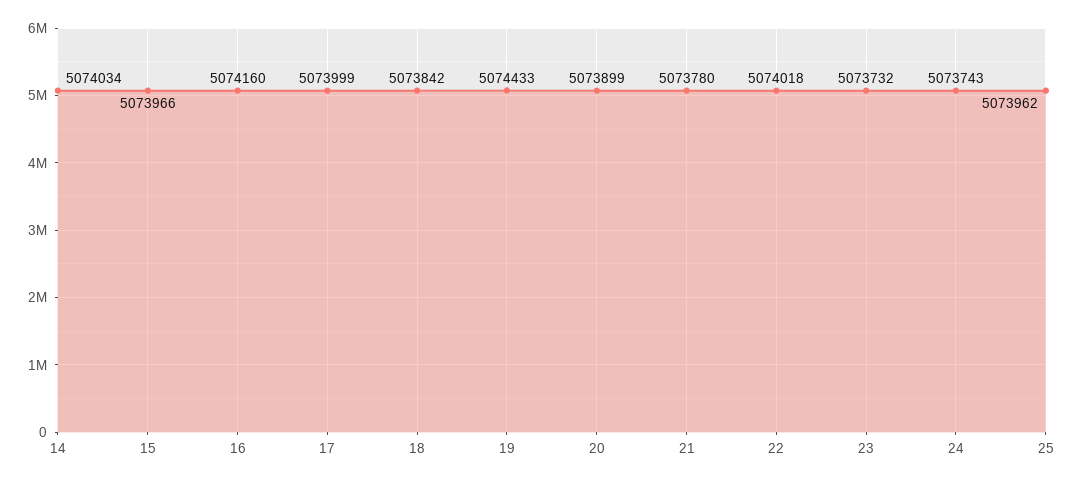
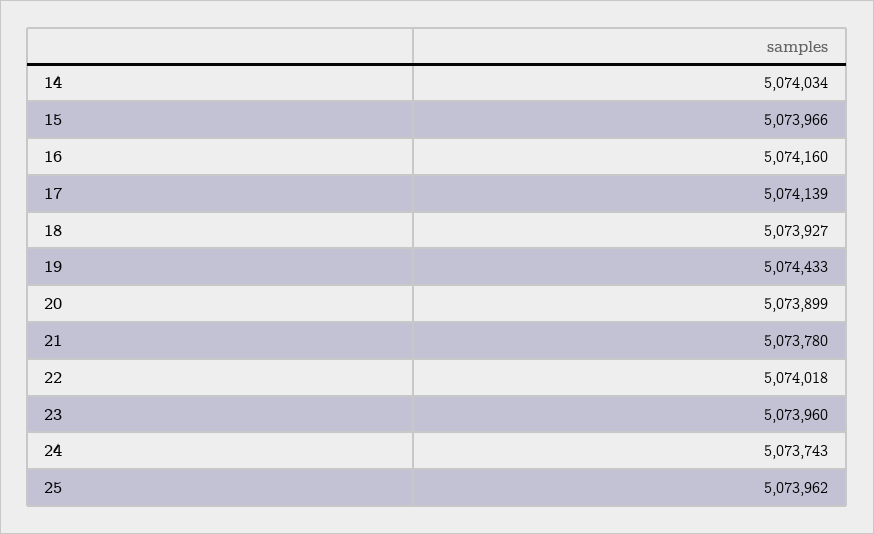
17: 5073999 -> 5074139
18: 5073842 -> 5073927
23: 5073732 -> 5073960

